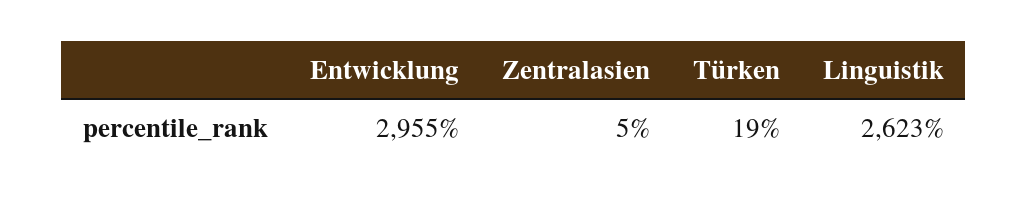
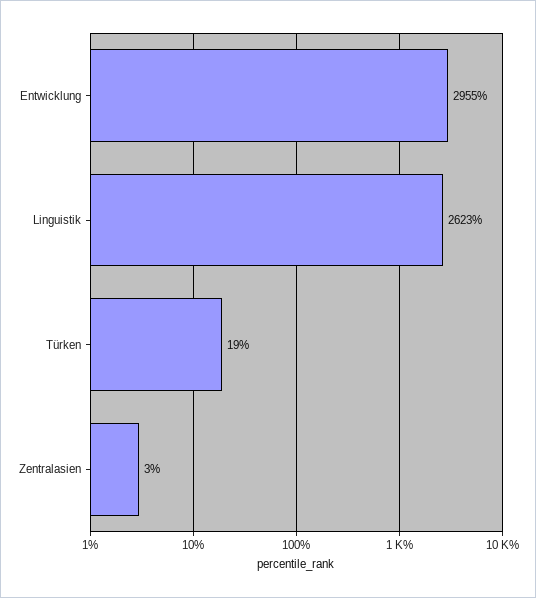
Zentralasien: 5 -> 3

